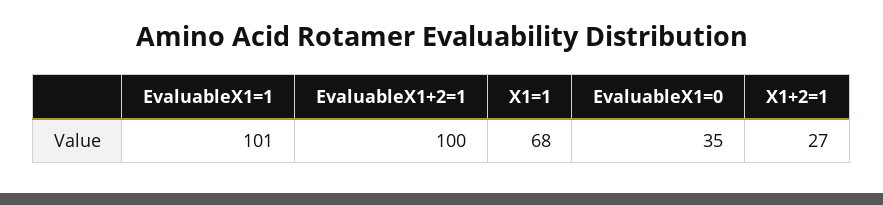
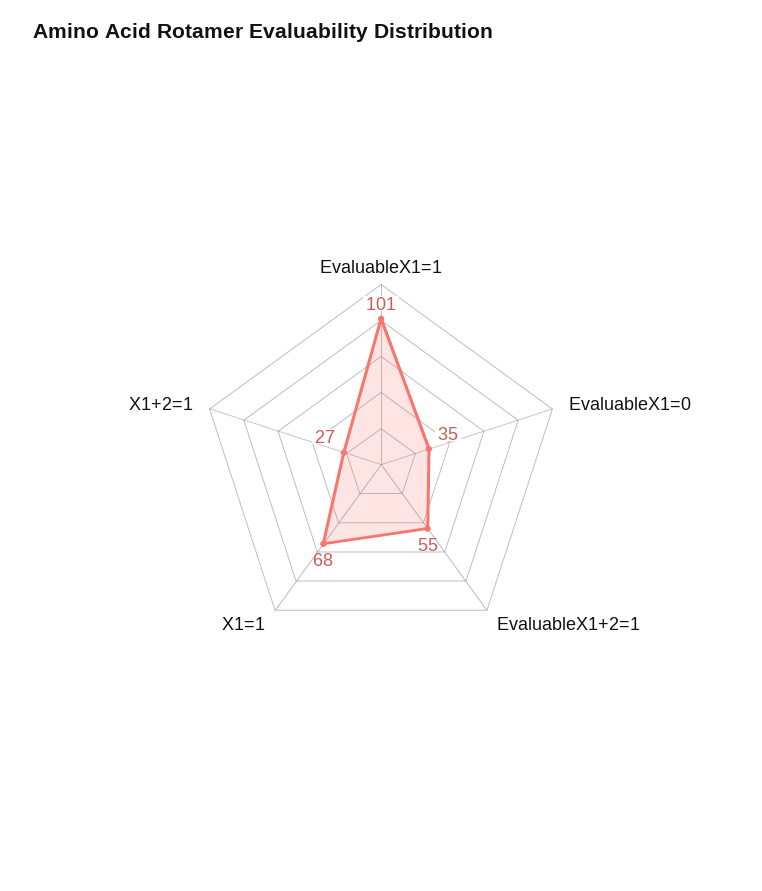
EvaluableX1+2=1: 100 -> 55

